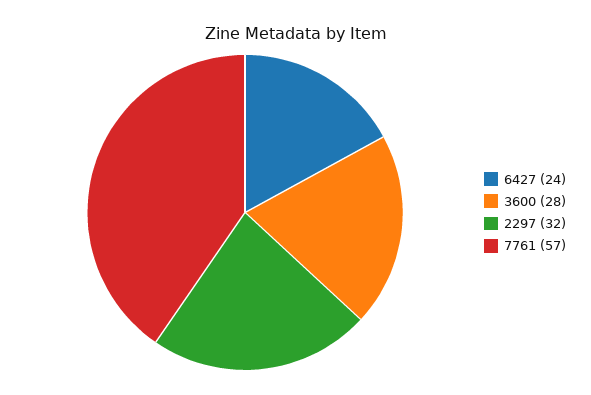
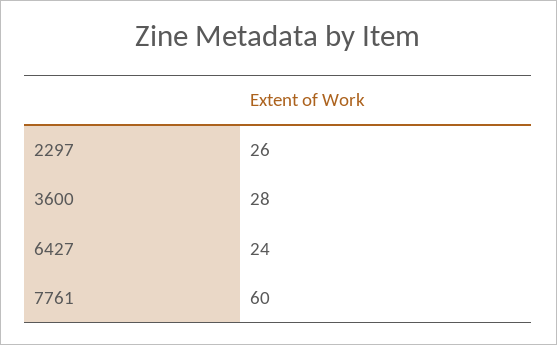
2297: 32 -> 26
7761: 57 -> 60

